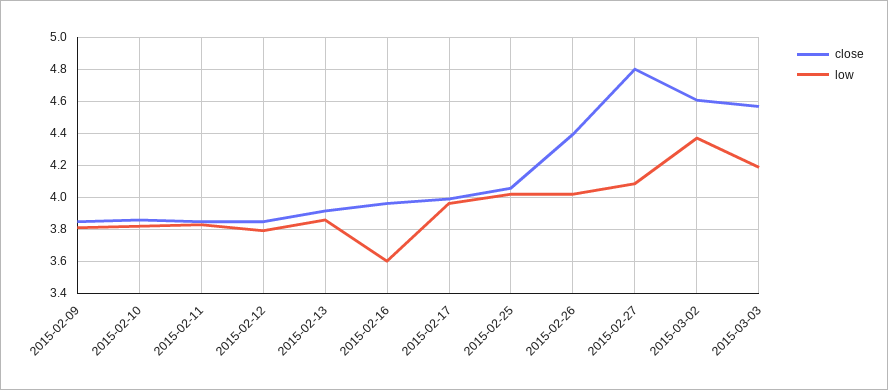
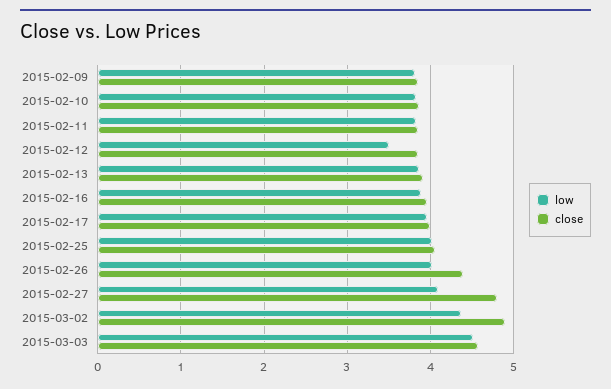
low, 2015-02-12: 3.8 -> 3.5
low, 2015-02-16: 3.6 -> 3.9
close, 2015-03-02: 4.6 -> 4.9
low, 2015-03-03: 4.2 -> 4.5

